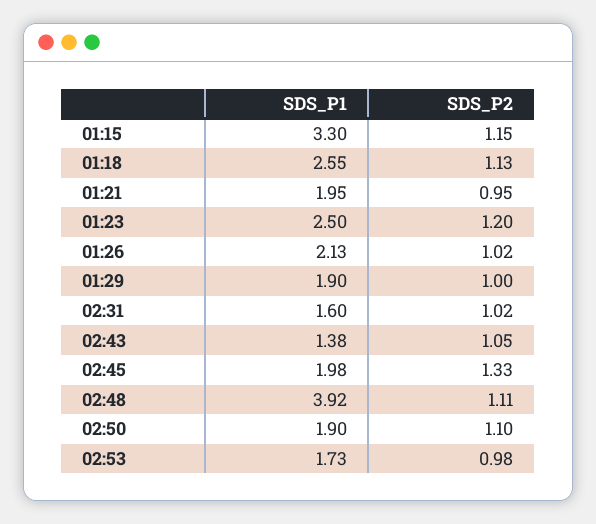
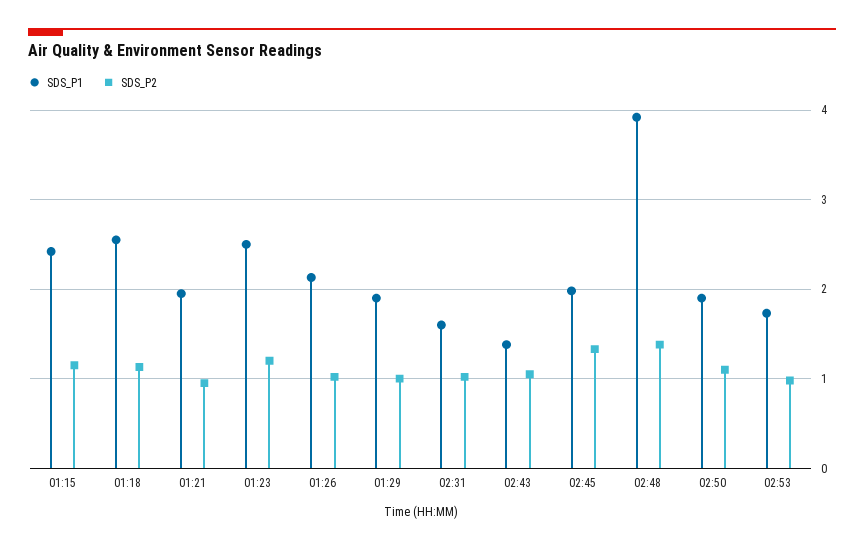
SDS_P1, 01:15: 3.3 -> 2.4
SDS_P2, 02:48: 1.11 -> 1.4

